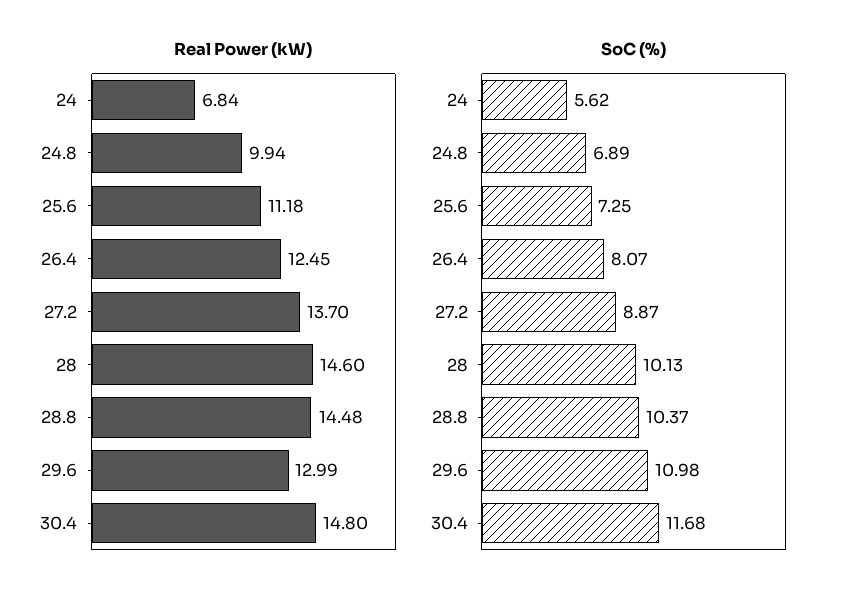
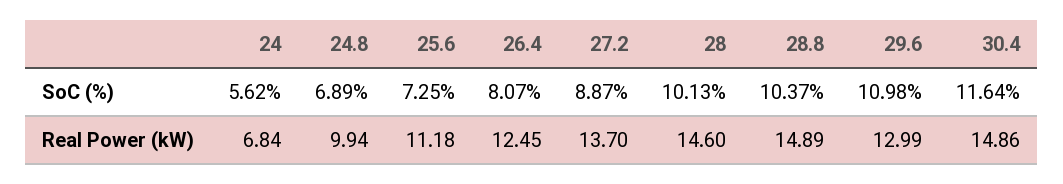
Real Power (kW), 28.8: 14.48 -> 14.89
Real Power (kW), 30.4: 14.8 -> 14.86
SoC (%), 30.4: 11.68 -> 11.64

